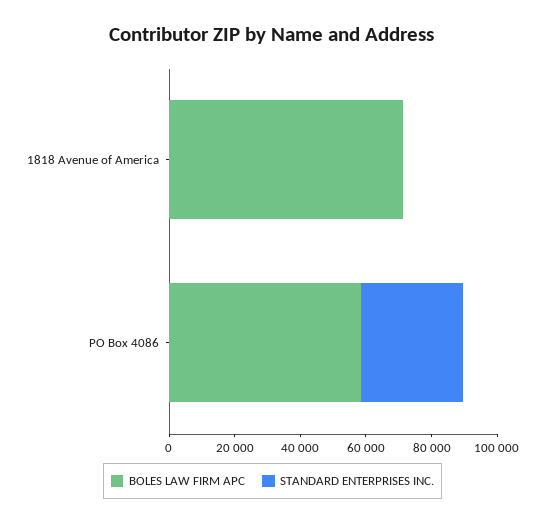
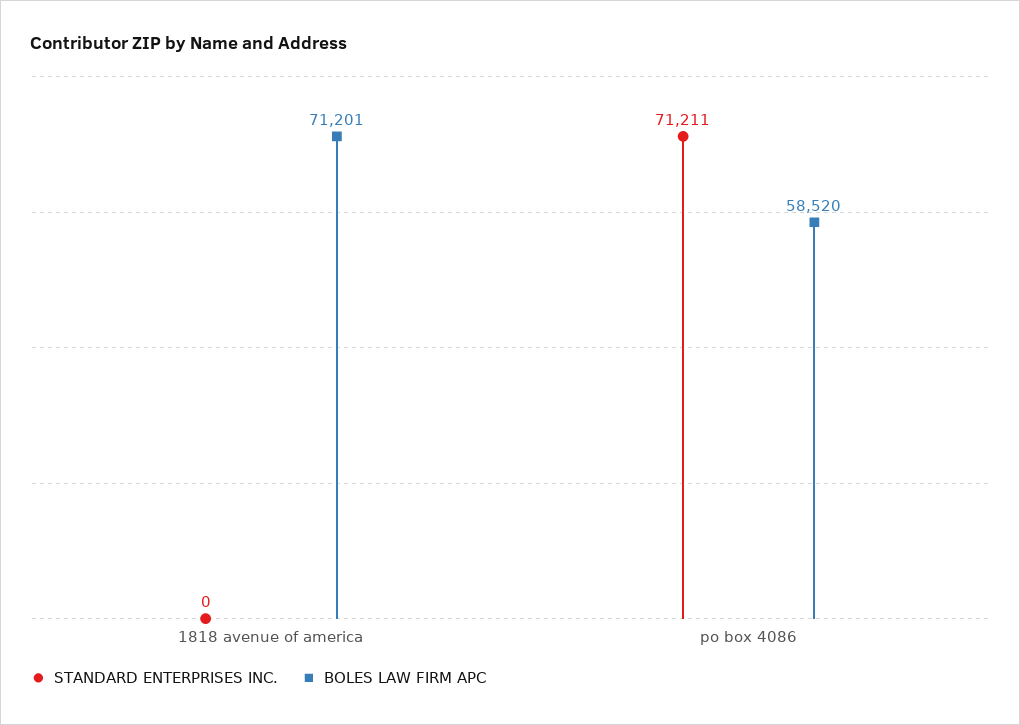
STANDARD ENTERPRISES INC., PO Box 4086: 30000 -> 71211

